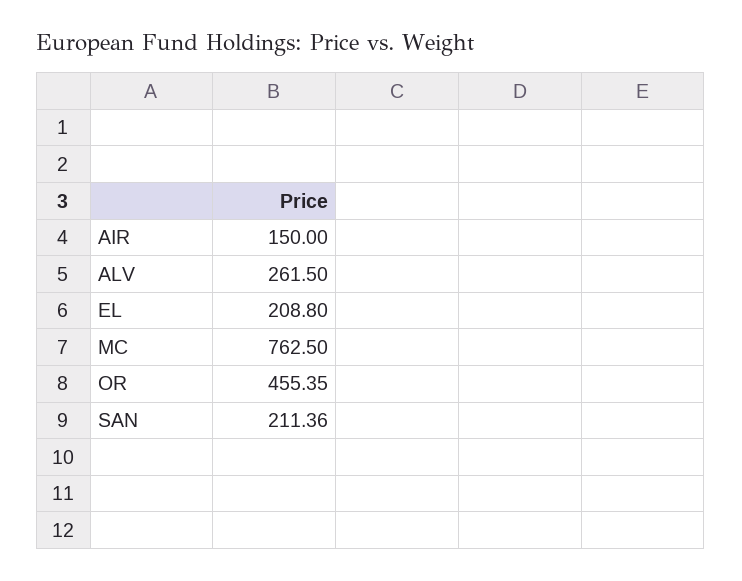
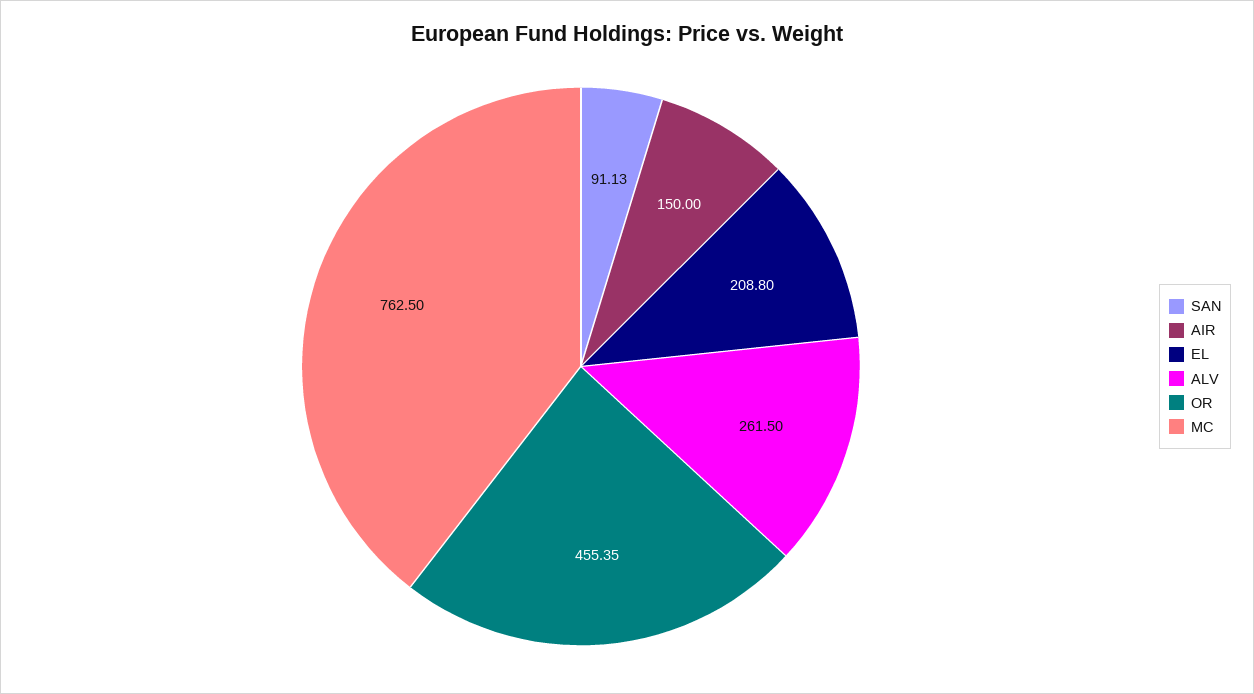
SAN: 211.36 -> 91.13

